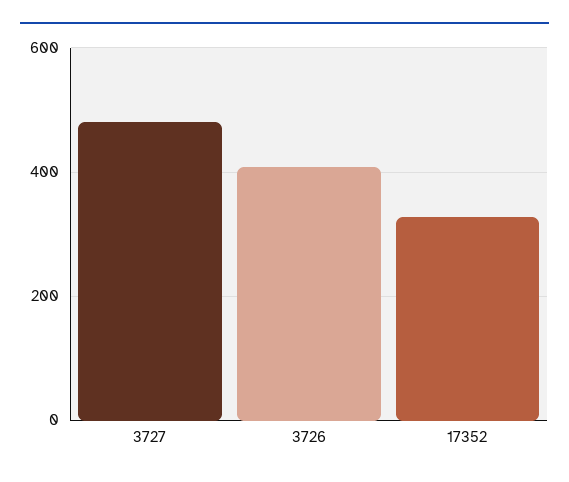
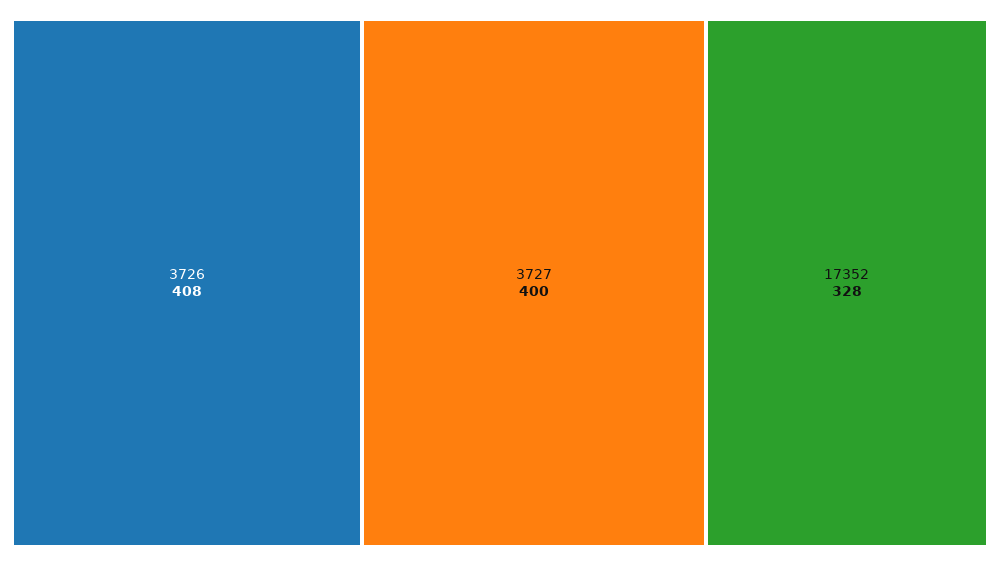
3727: 480 -> 400

